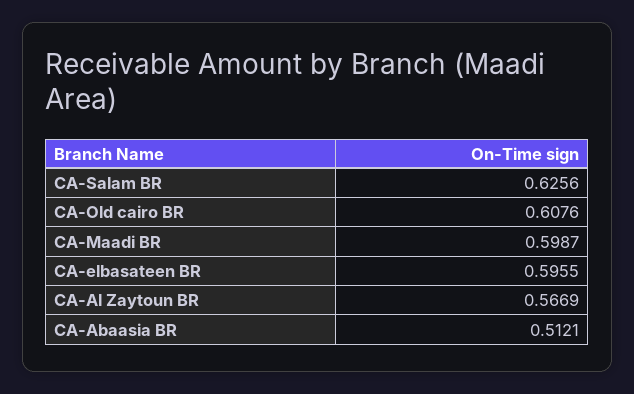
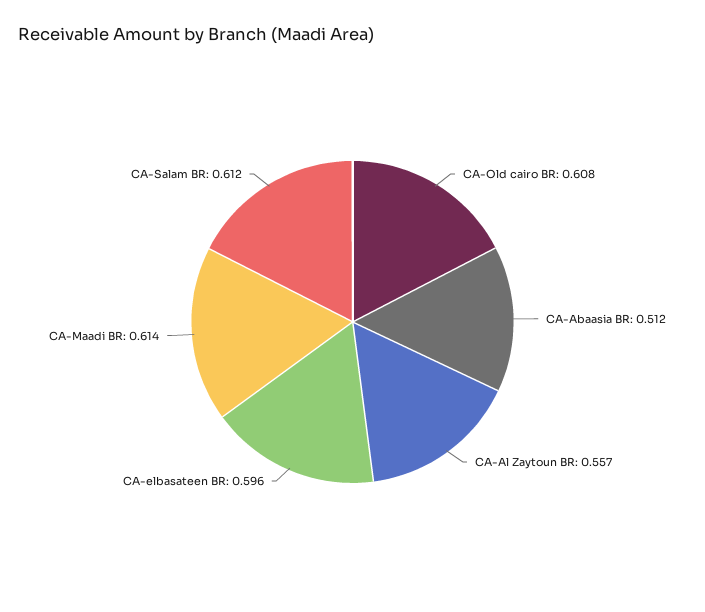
CA-Salam BR: 0.6256 -> 0.612
CA-Maadi BR: 0.5987 -> 0.614
CA-Al Zaytoun BR: 0.5669 -> 0.557

